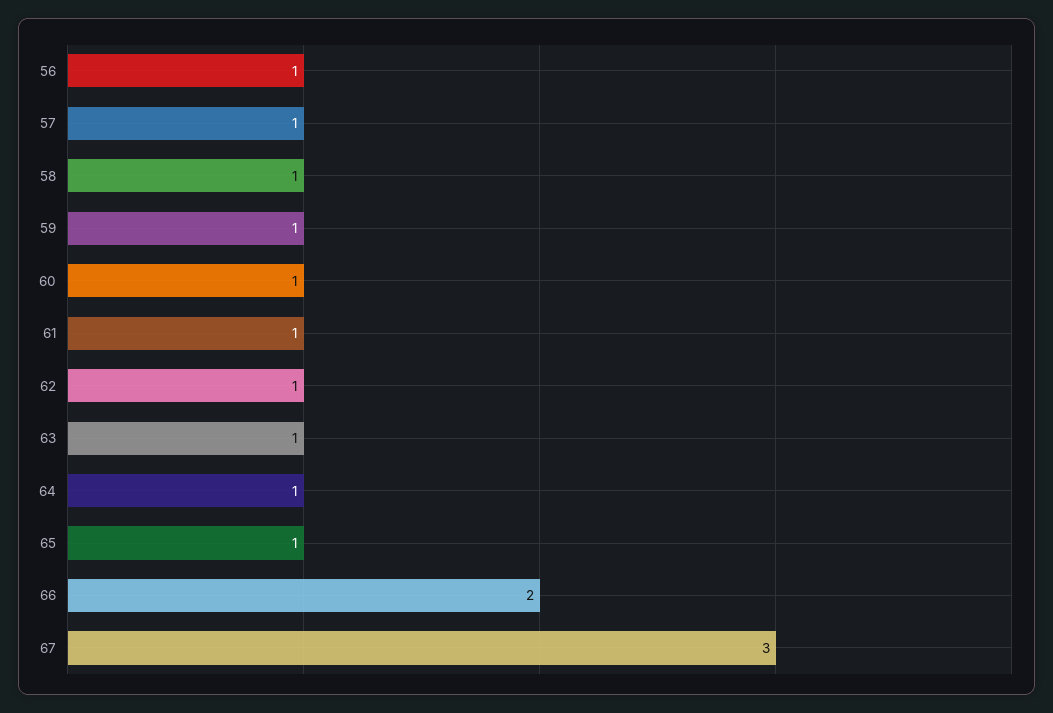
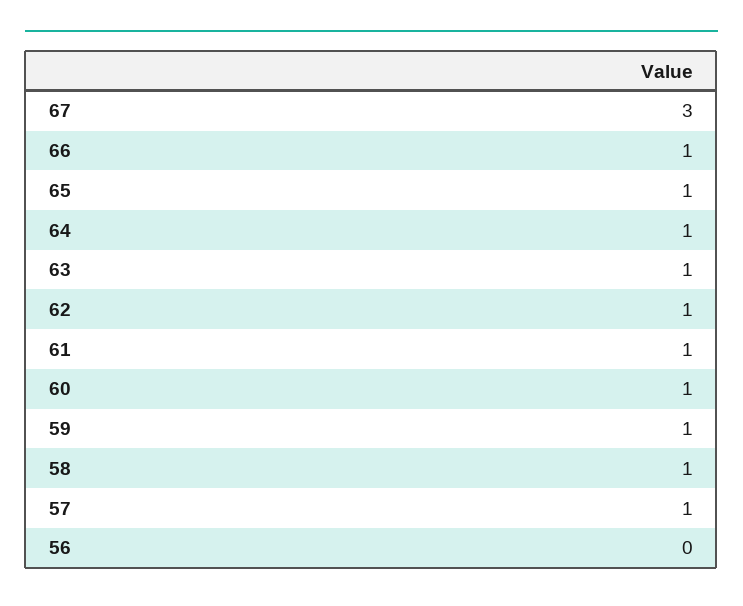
56: 1 -> 0
66: 2 -> 1

